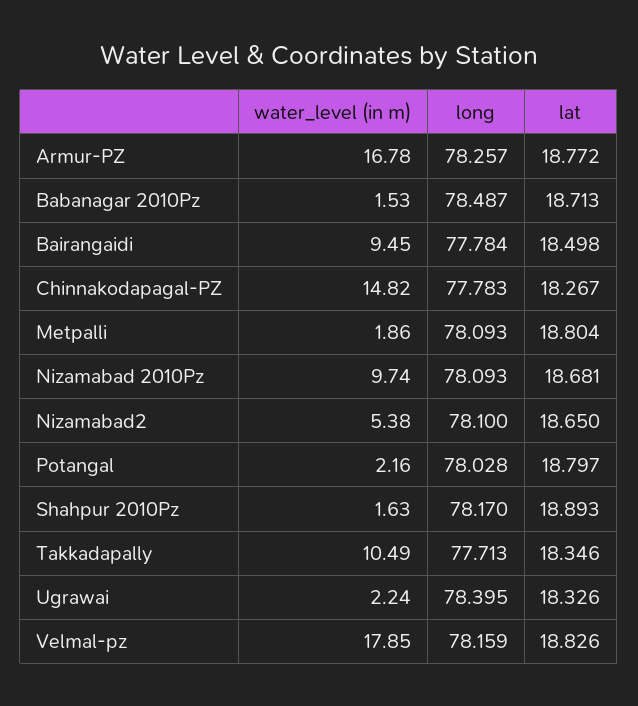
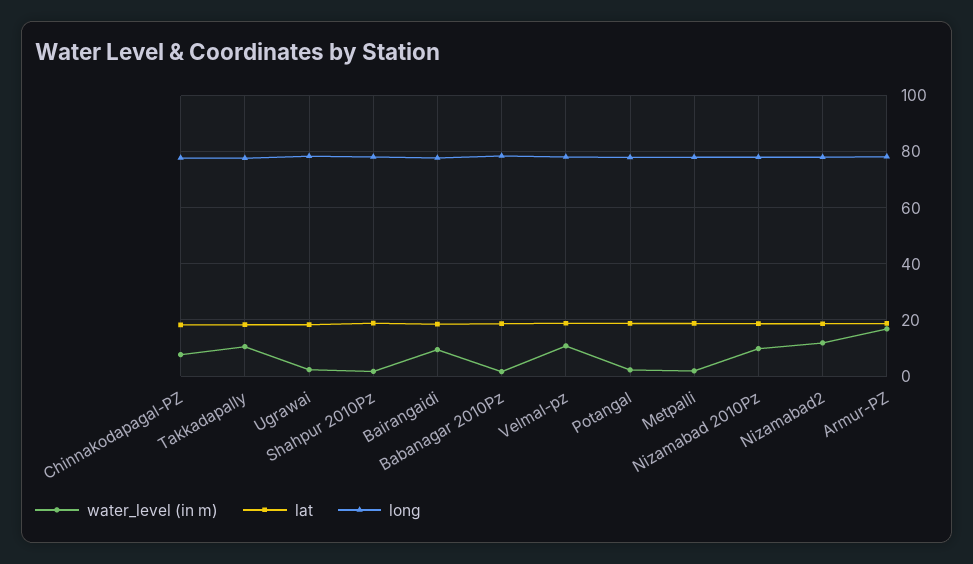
water_level (in m), Chinnakodapagal-PZ: 14.82 -> 7.5
water_level (in m), Nizamabad2: 5.38 -> 12.5
water_level (in m), Velmal-pz: 17.85 -> 10

